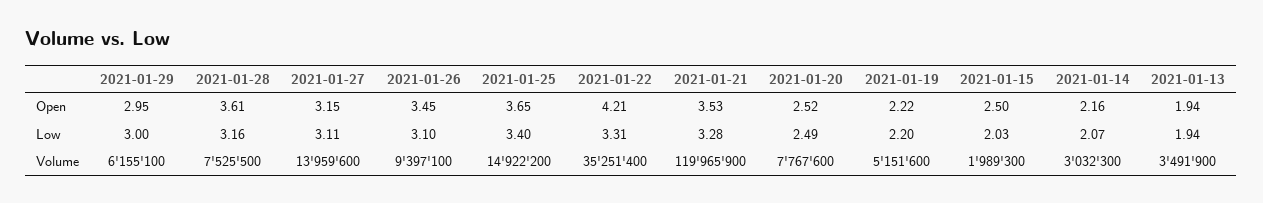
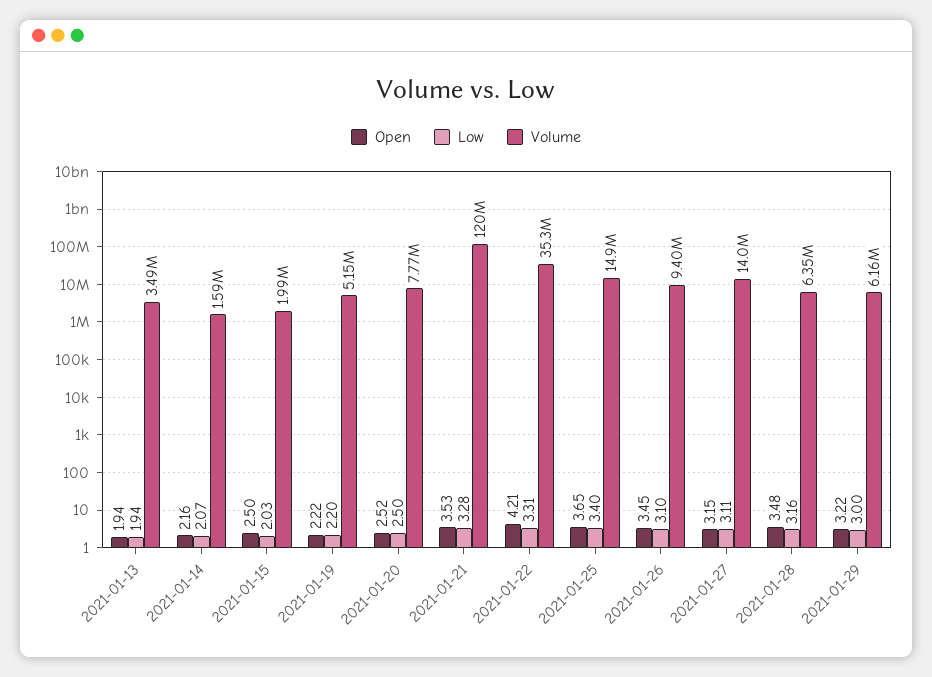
Open, 2021-01-29: 2.95 -> 3.22
Open, 2021-01-28: 3.61 -> 3.48
Low, 2021-01-20: 2.49 -> 2.5
Volume, 2021-01-28: 7525500 -> 6350000
Volume, 2021-01-14: 3032300 -> 1590000

